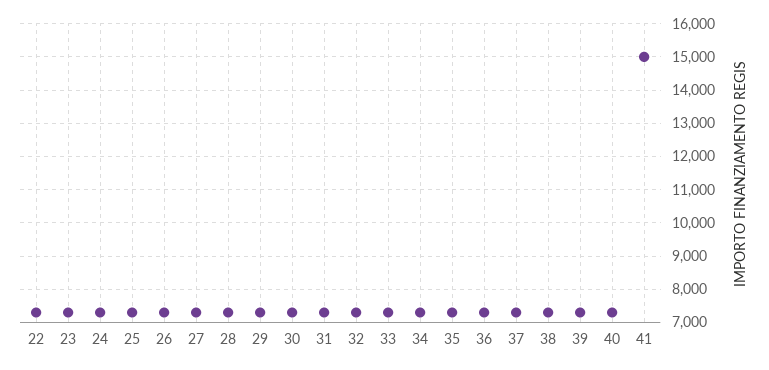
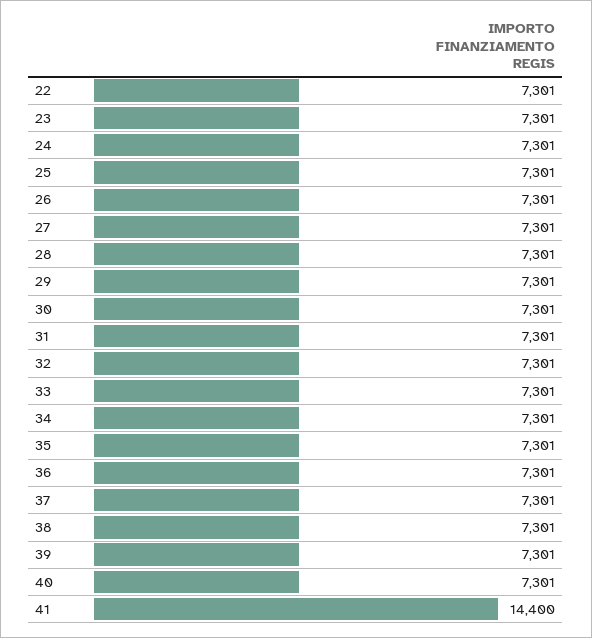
41: 15000 -> 14400

